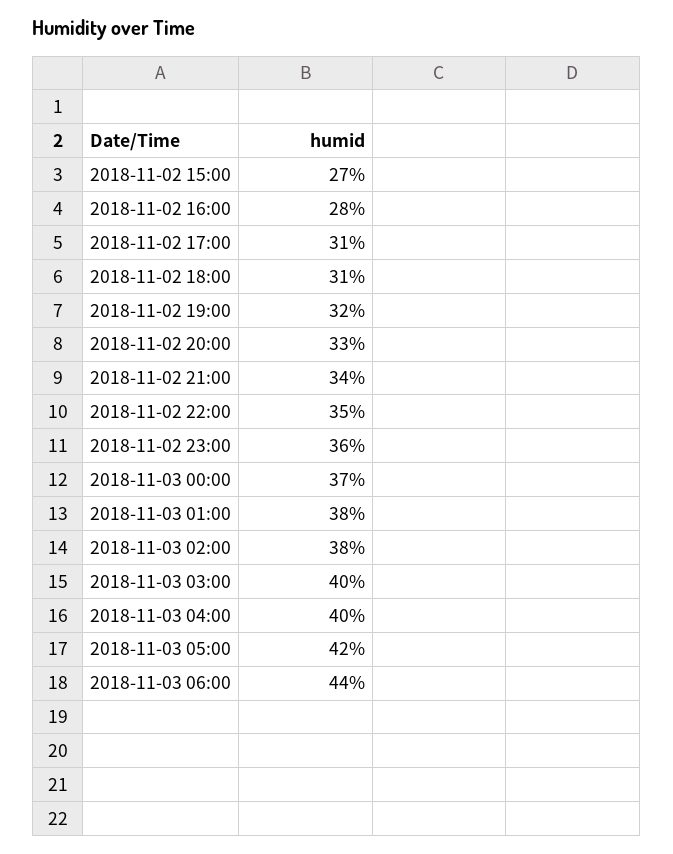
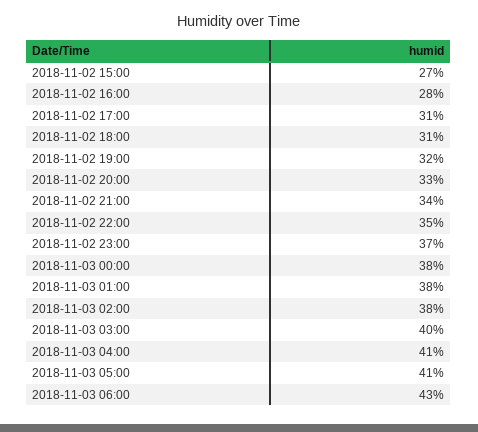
2018-11-02 23:00: 36 -> 37
2018-11-03 00:00: 37 -> 38
2018-11-03 04:00: 40 -> 41
2018-11-03 05:00: 42 -> 41
2018-11-03 06:00: 44 -> 43

